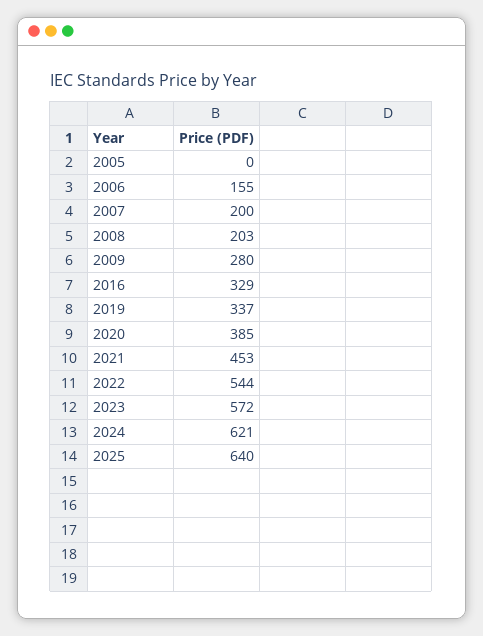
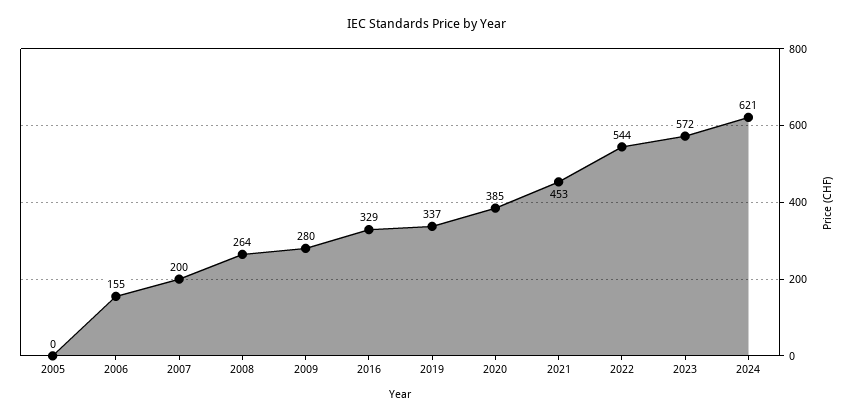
2008: 203 -> 264
2025: 640 -> none

